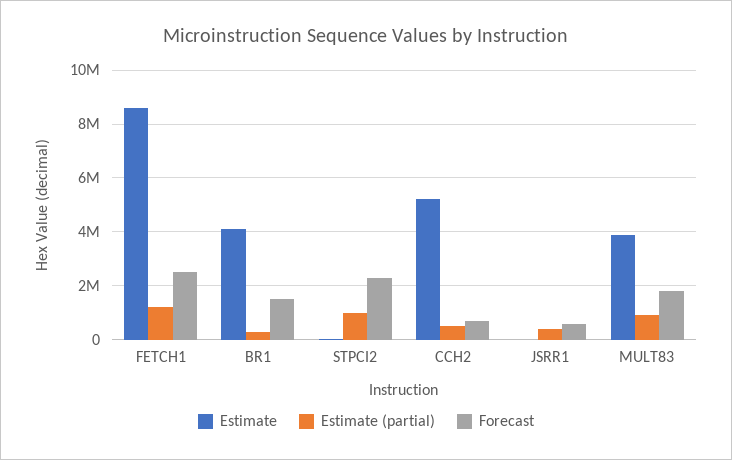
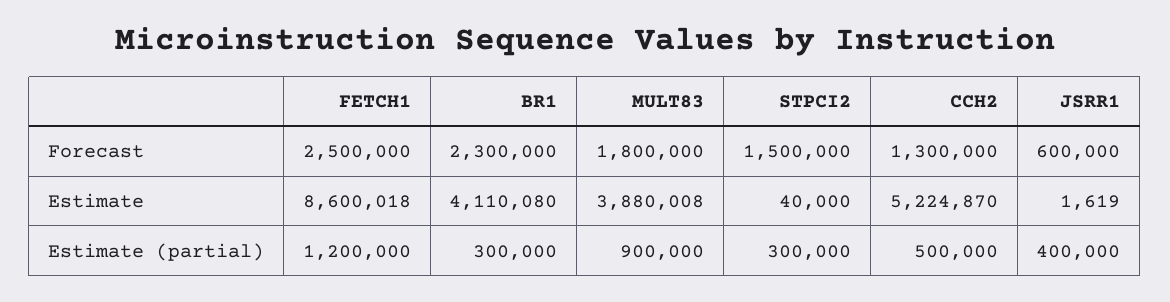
Forecast, BR1: 1500000 -> 2300000
Estimate (partial), STPCI2: 1000000 -> 300000
Forecast, STPCI2: 2250000 -> 1500000
Forecast, CCH2: 750000 -> 1300000

